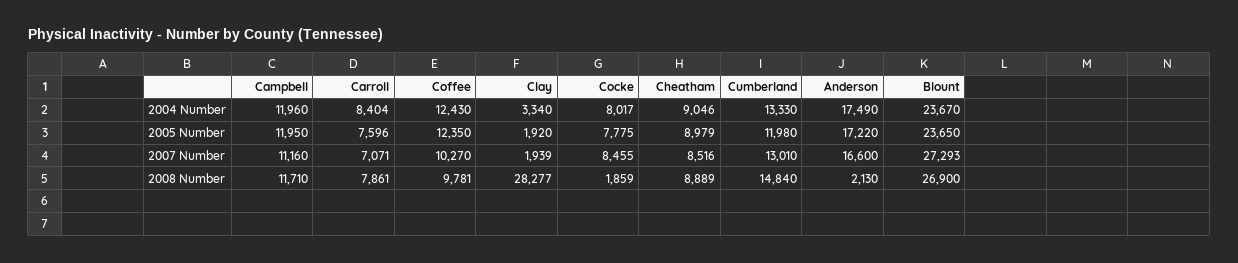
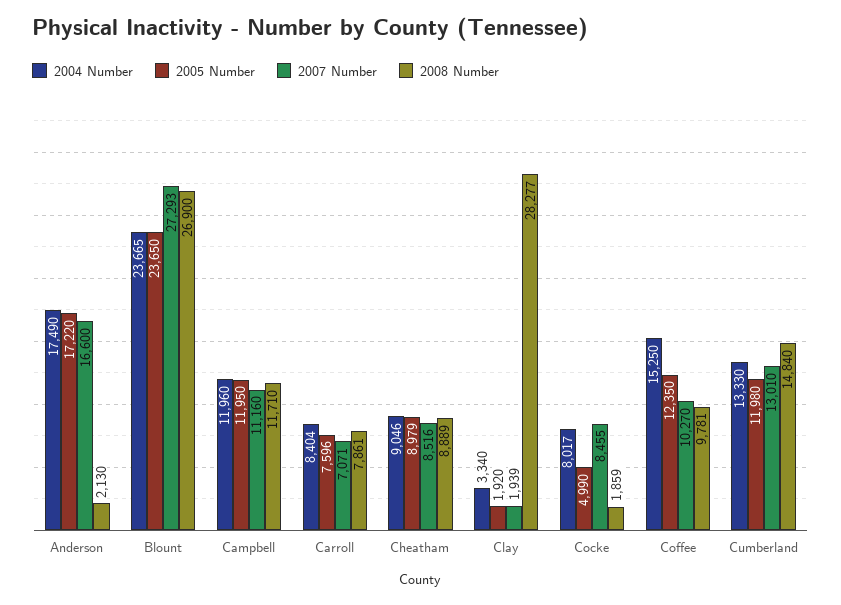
2004 Number, Coffee: 12430 -> 15250
2004 Number, Blount: 23670 -> 23665
2005 Number, Cocke: 7775 -> 4990

